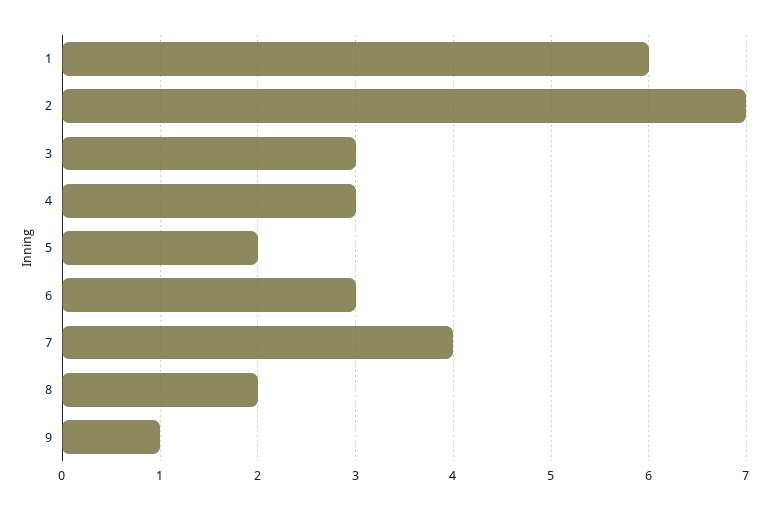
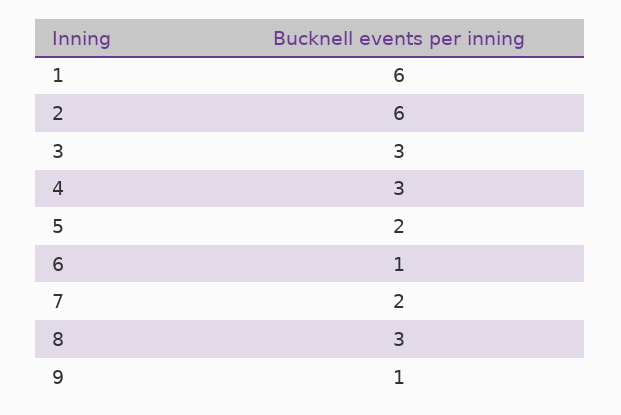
2: 7 -> 6
6: 3 -> 1
7: 4 -> 2
8: 2 -> 3

